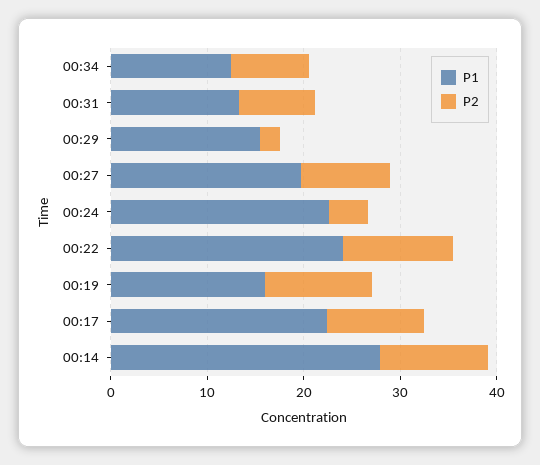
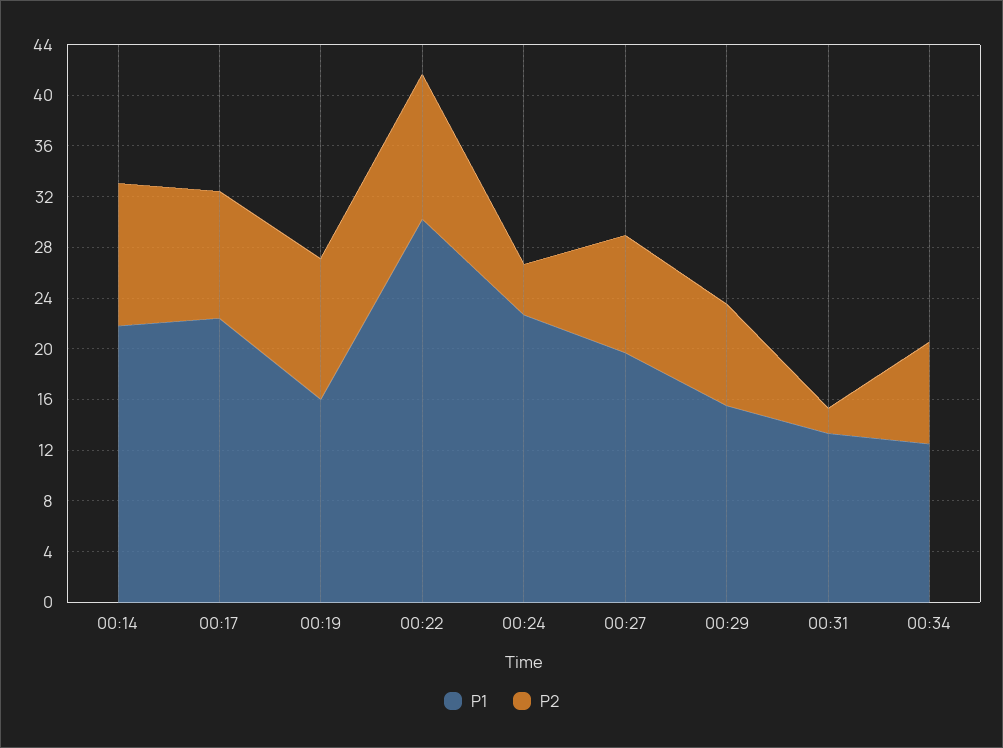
P2, 00:31: 8 -> 2
P2, 00:29: 2 -> 8
P1, 00:22: 24 -> 30
P1, 00:14: 28 -> 22

